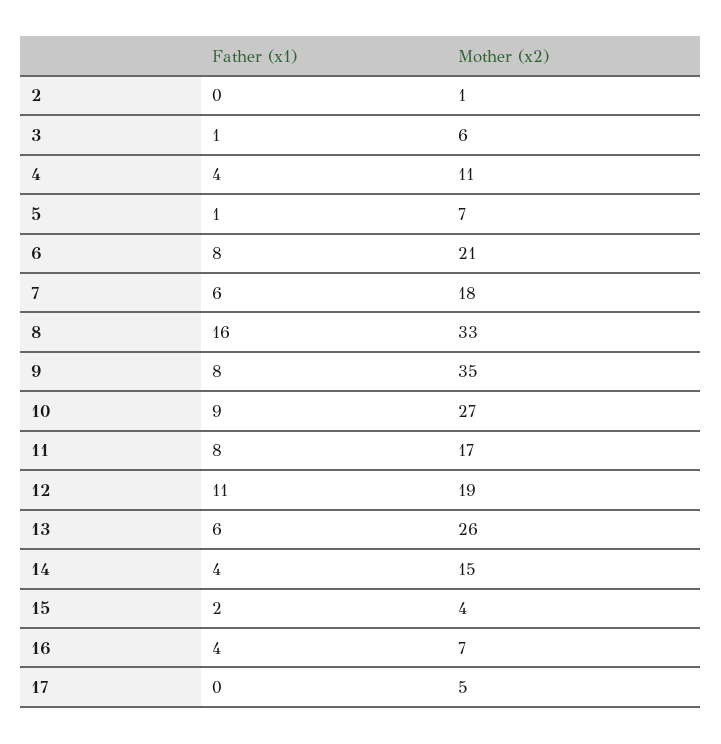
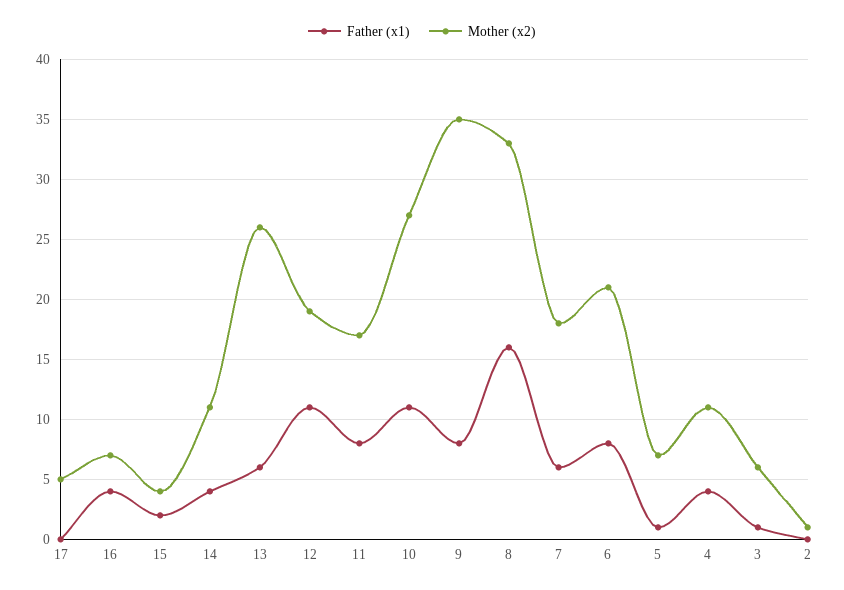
Father (x1), 10: 9 -> 11
Mother (x2), 14: 15 -> 11

